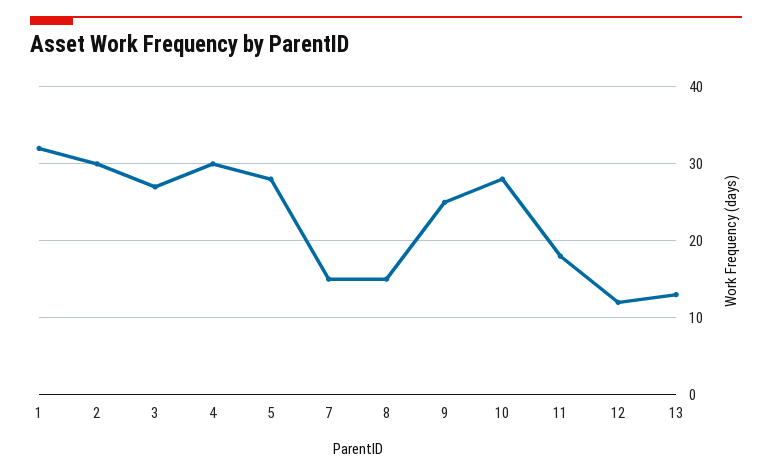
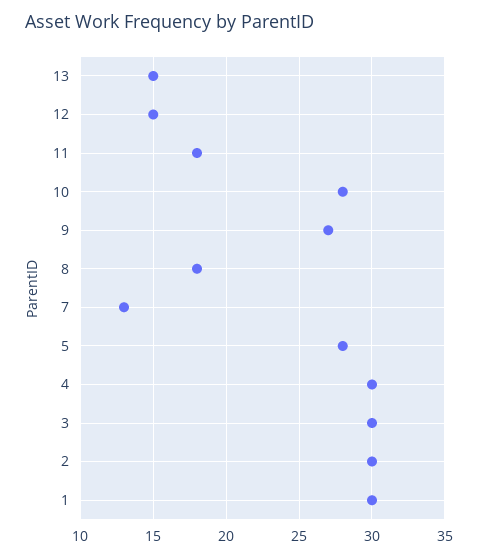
1: 32 -> 30
3: 27 -> 30
7: 15 -> 13
8: 15 -> 18
9: 25 -> 27
12: 12 -> 15
13: 13 -> 15

